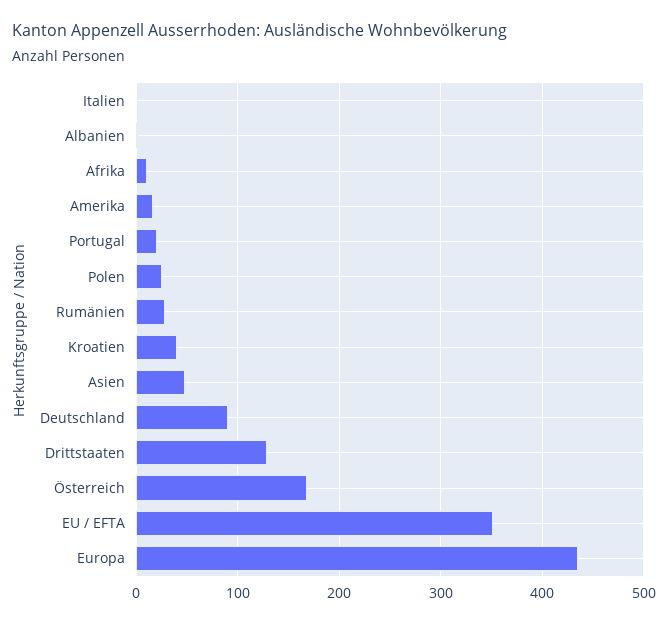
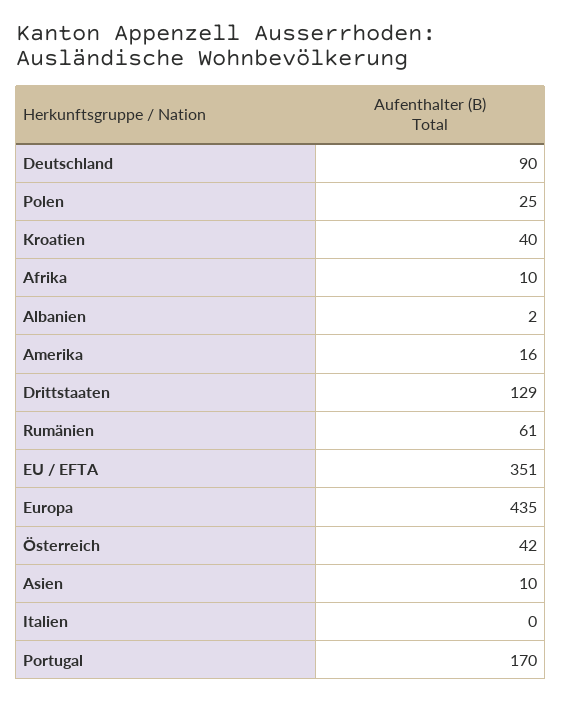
Portugal: 20 -> 170
Rumänien: 30 -> 61
Asien: 50 -> 10
Österreich: 170 -> 42

